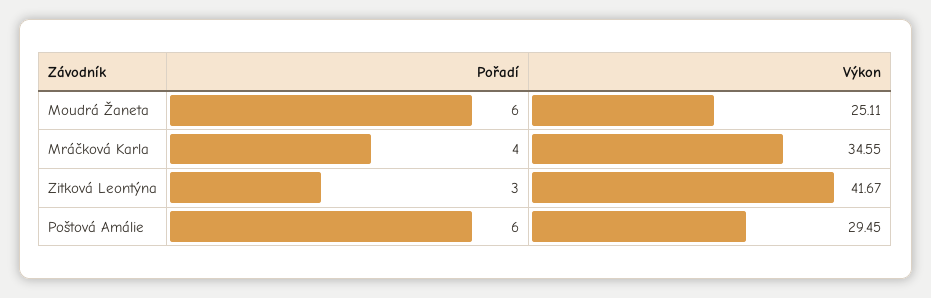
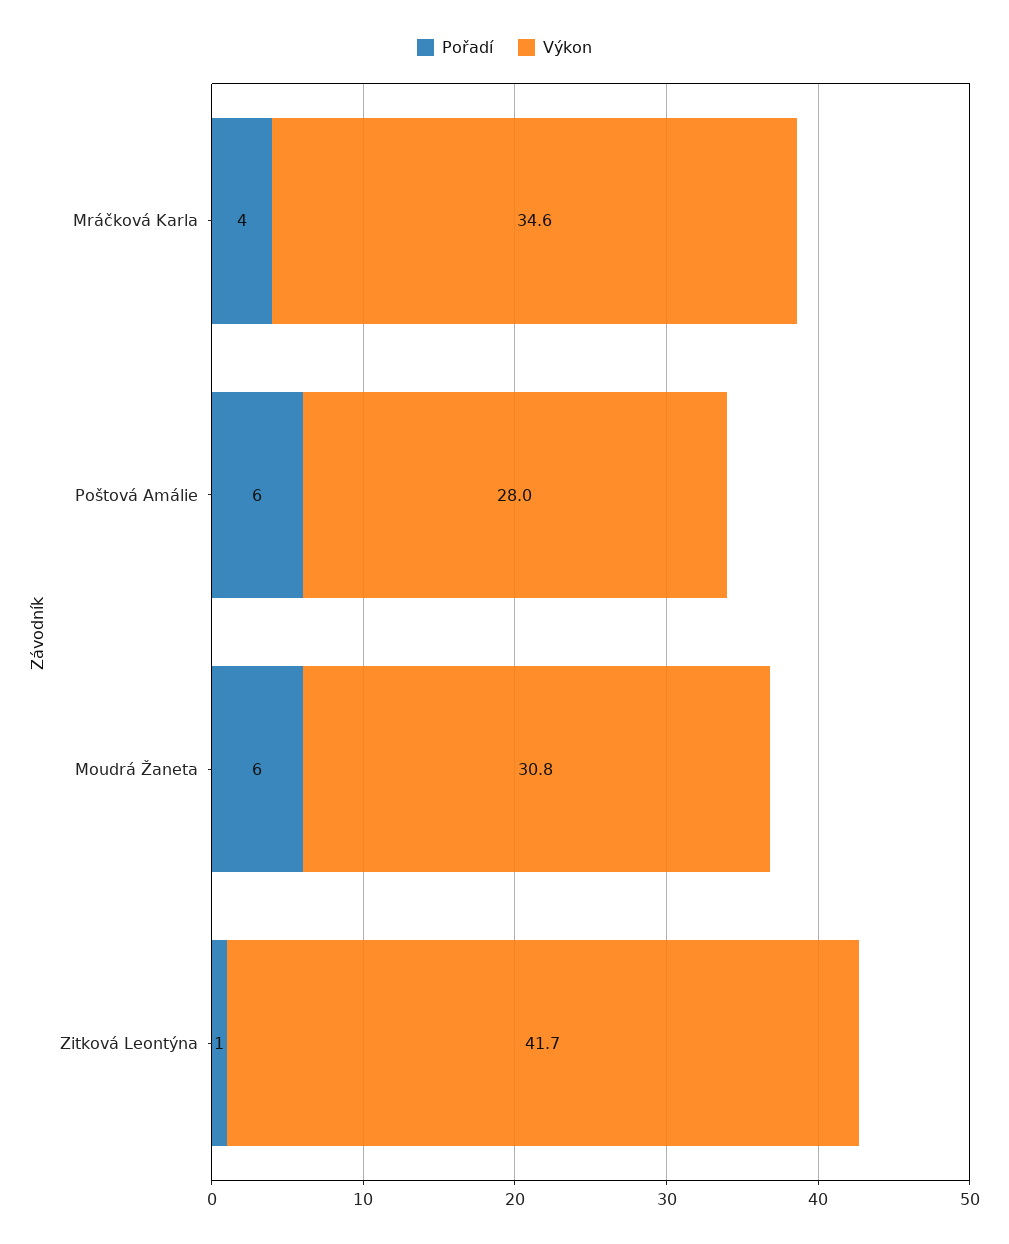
Výkon, Moudrá Žaneta: 25.11 -> 30.8
Pořadí, Zitková Leontýna: 3 -> 1
Výkon, Poštová Amálie: 29.45 -> 28

